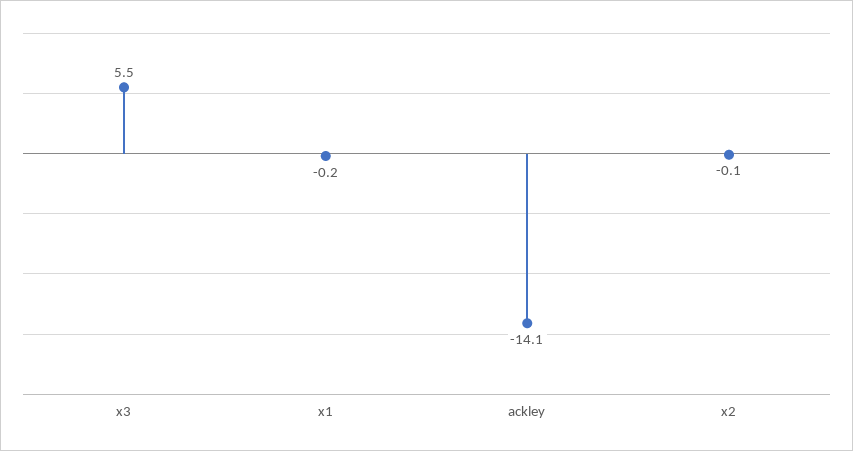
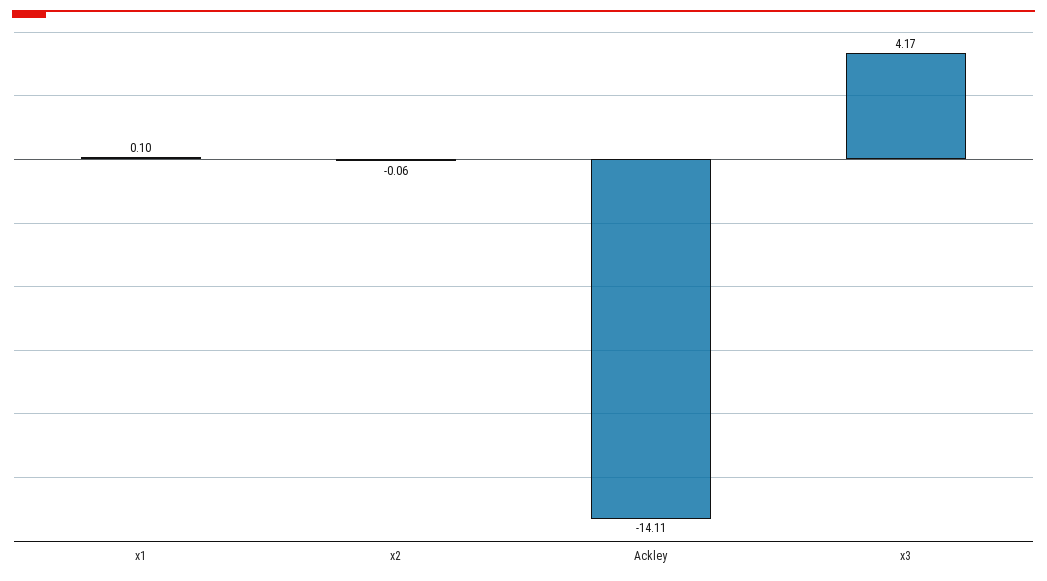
x3: 5.5 -> 4.17
x1: -0.2 -> 0.1

